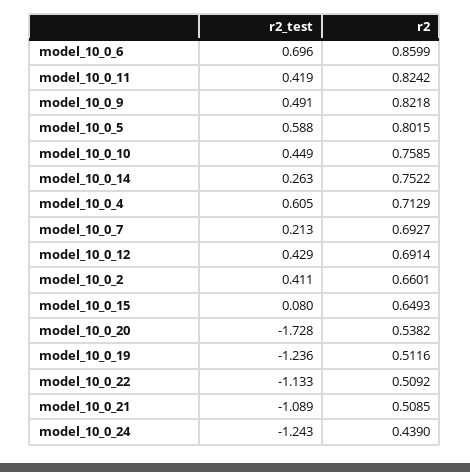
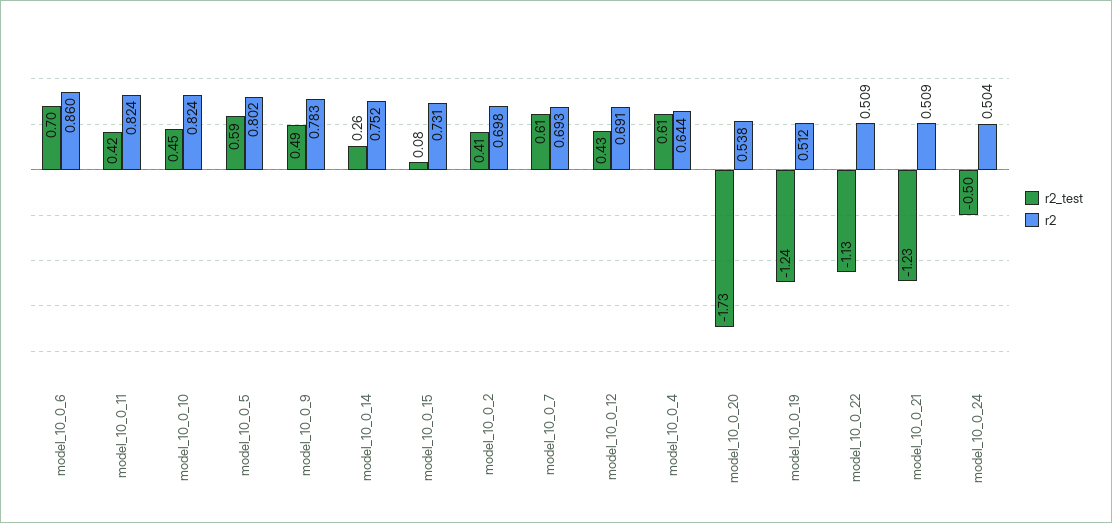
r2, model_10_0_9: 0.8218 -> 0.783
r2, model_10_0_10: 0.7585 -> 0.824
r2, model_10_0_4: 0.7129 -> 0.644
r2_test, model_10_0_7: 0.213 -> 0.61
r2, model_10_0_2: 0.6601 -> 0.698
r2, model_10_0_15: 0.6493 -> 0.731
r2_test, model_10_0_21: -1.089 -> -1.23
r2_test, model_10_0_24: -1.243 -> -0.5
r2, model_10_0_24: 0.439 -> 0.504

